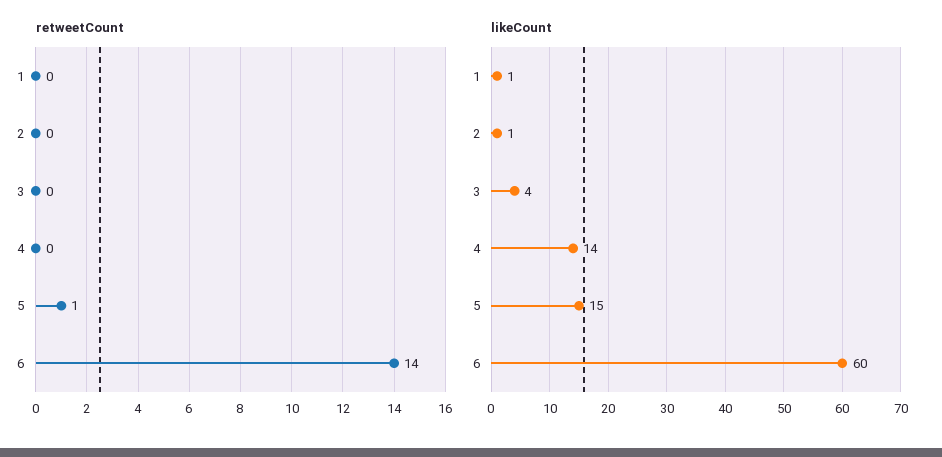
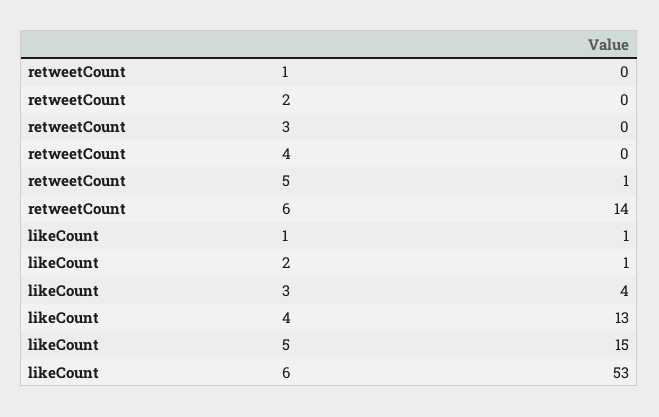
likeCount, 4: 14 -> 13
likeCount, 6: 60 -> 53

